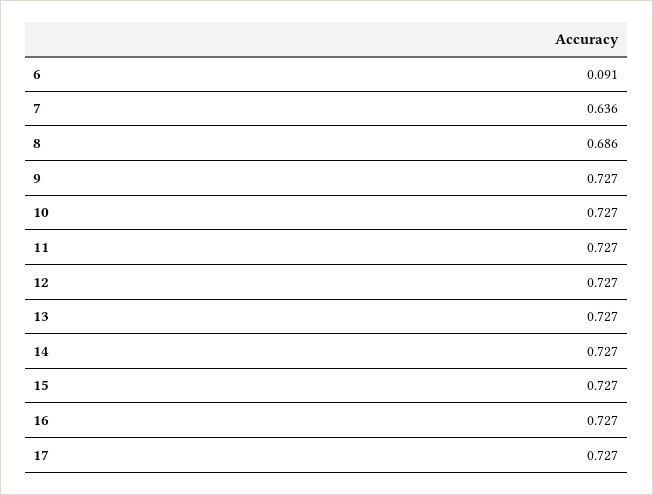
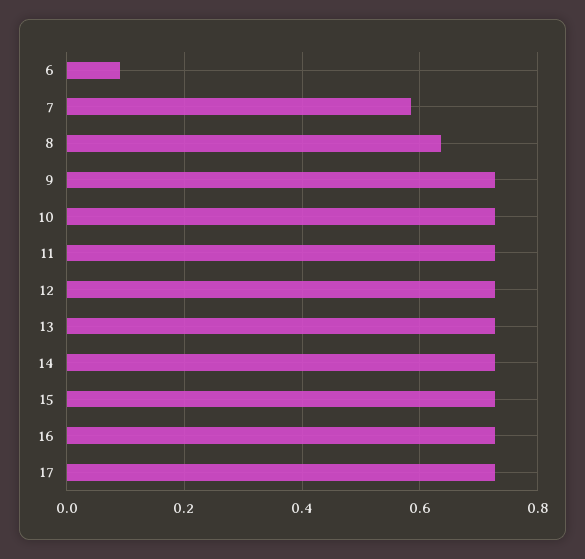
7: 0.636 -> 0.58
8: 0.686 -> 0.64

